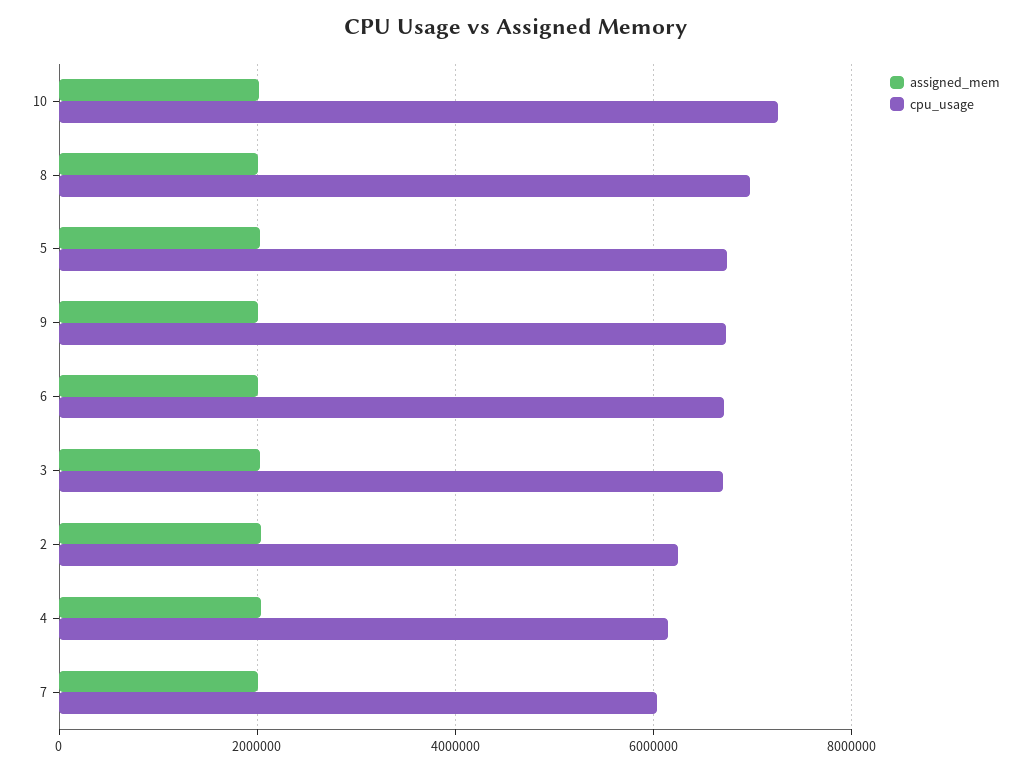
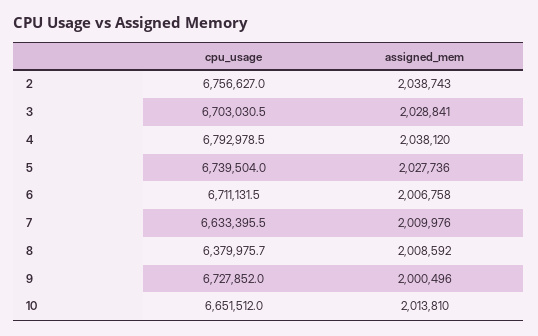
cpu_usage, 10: 7200000 -> 6651512
cpu_usage, 8: 7000000 -> 6379975.7
cpu_usage, 2: 6200000 -> 6756627
cpu_usage, 4: 6200000 -> 6792978.5
cpu_usage, 7: 6000000 -> 6633395.5

